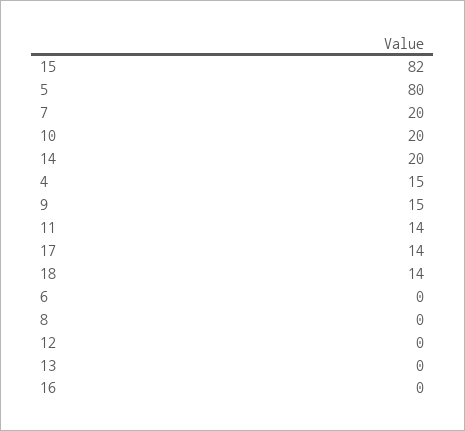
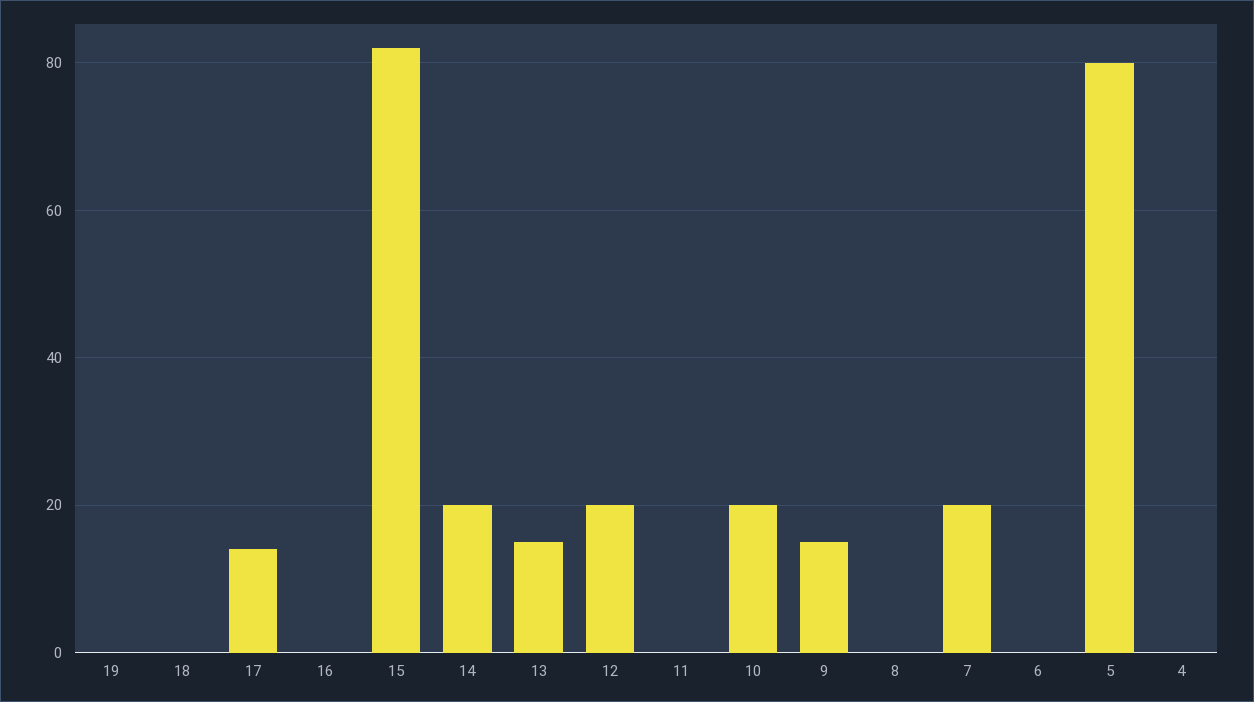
4: 15 -> 0
11: 14 -> 0
18: 14 -> 0
12: 0 -> 20
13: 0 -> 15
19: none -> 0

